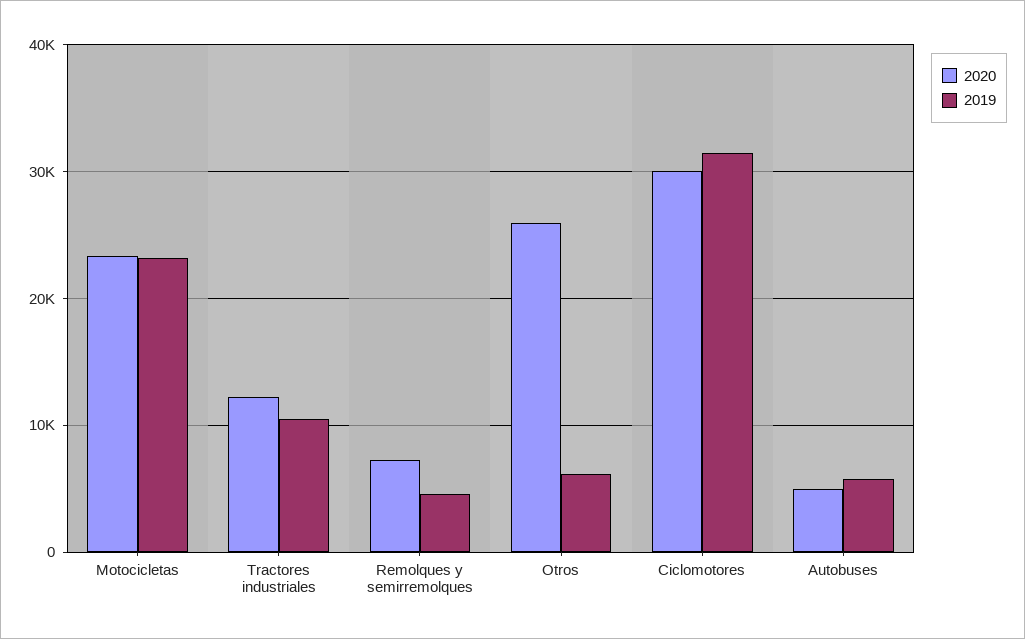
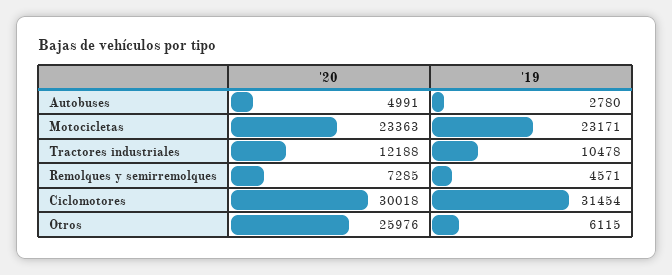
2019, Autobuses: 6000 -> 2780

